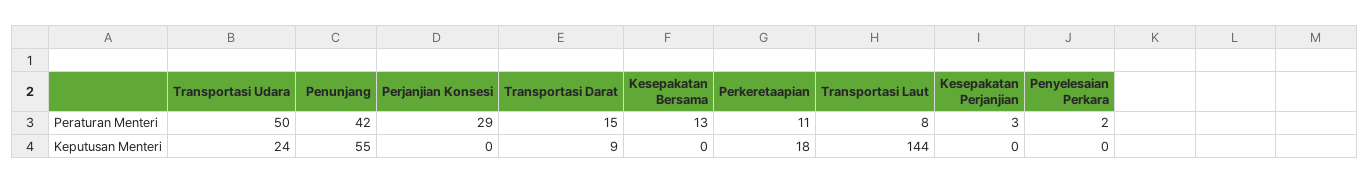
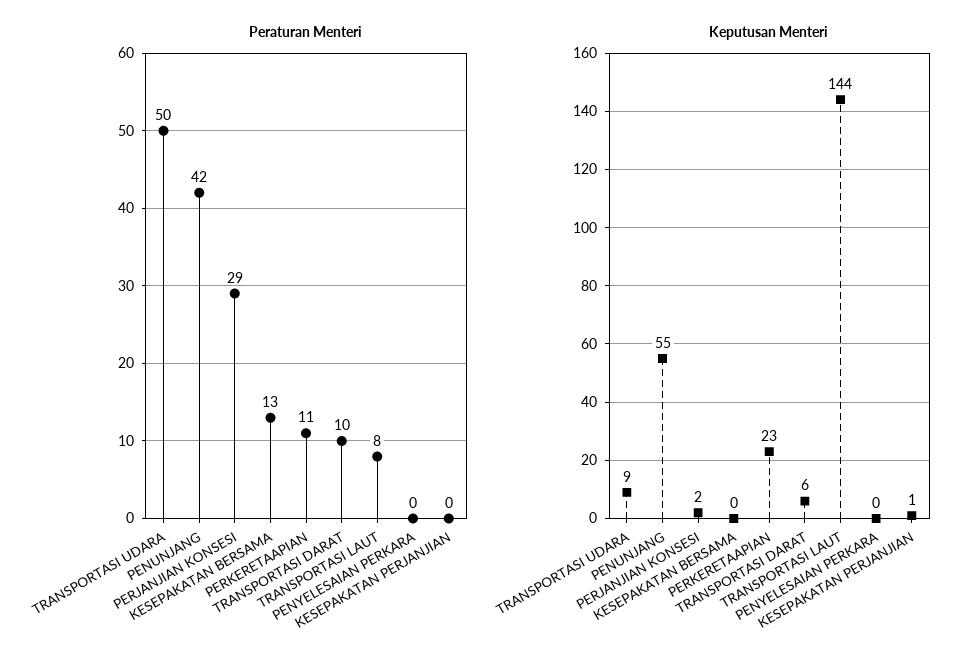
Peraturan Menteri, Transportasi Darat: 15 -> 10
Peraturan Menteri, Kesepakatan Perjanjian: 3 -> 0
Peraturan Menteri, Penyelesaian Perkara: 2 -> 0
Keputusan Menteri, Transportasi Udara: 24 -> 9
Keputusan Menteri, Perjanjian Konsesi: 0 -> 2
Keputusan Menteri, Transportasi Darat: 9 -> 6
Keputusan Menteri, Perkeretaapian: 18 -> 23
Keputusan Menteri, Kesepakatan Perjanjian: 0 -> 1

